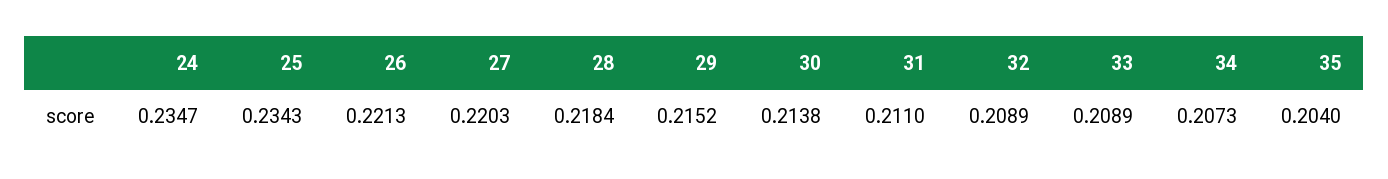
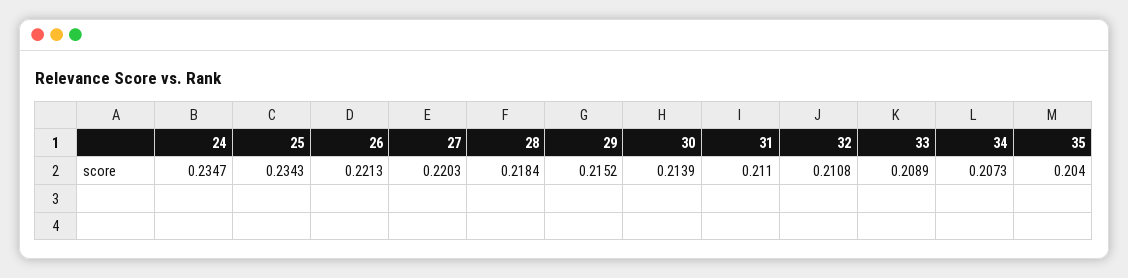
30: 0.2138 -> 0.2139
32: 0.2089 -> 0.2108

